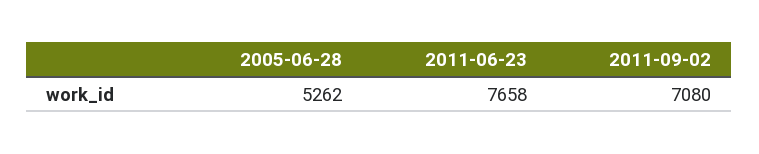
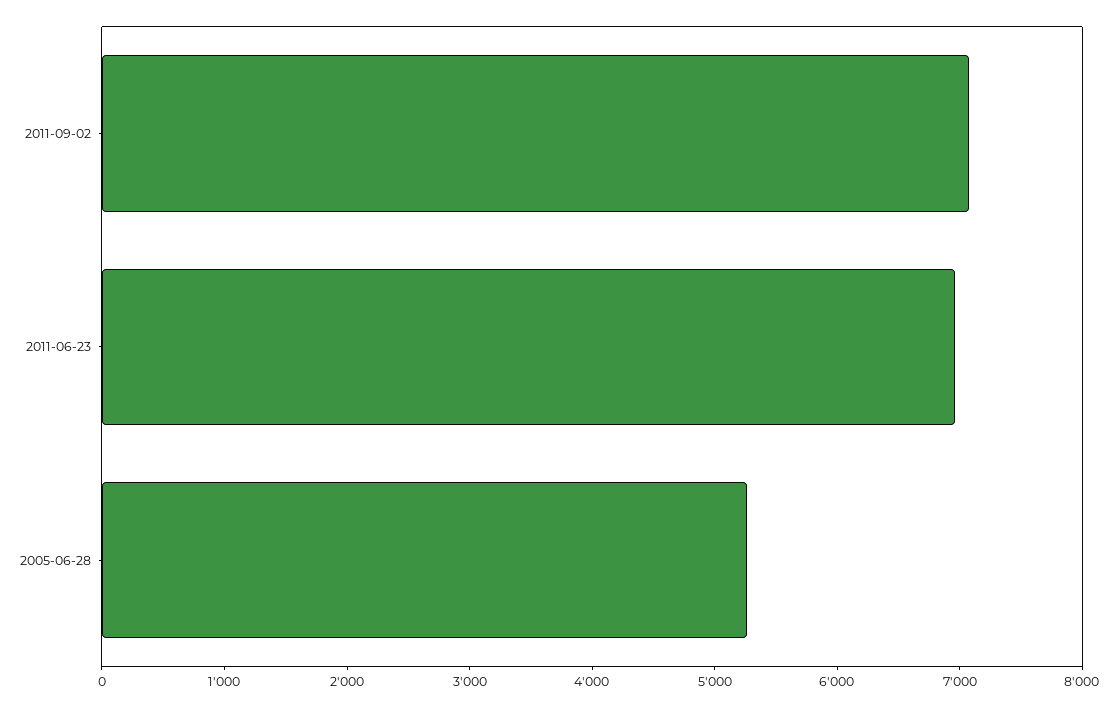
2011-06-23: 7658 -> 7000

